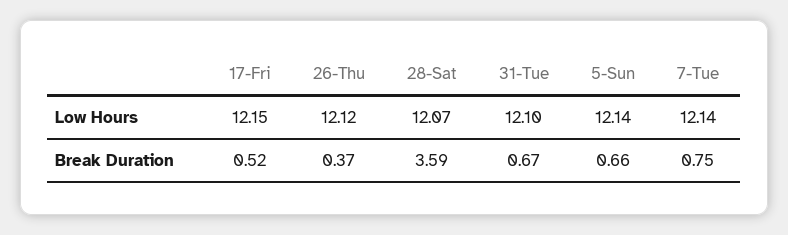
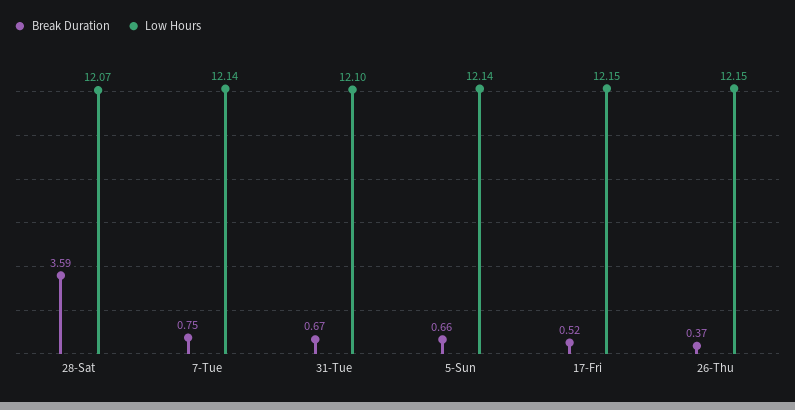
Low Hours, 26-Thu: 12.12 -> 12.15

